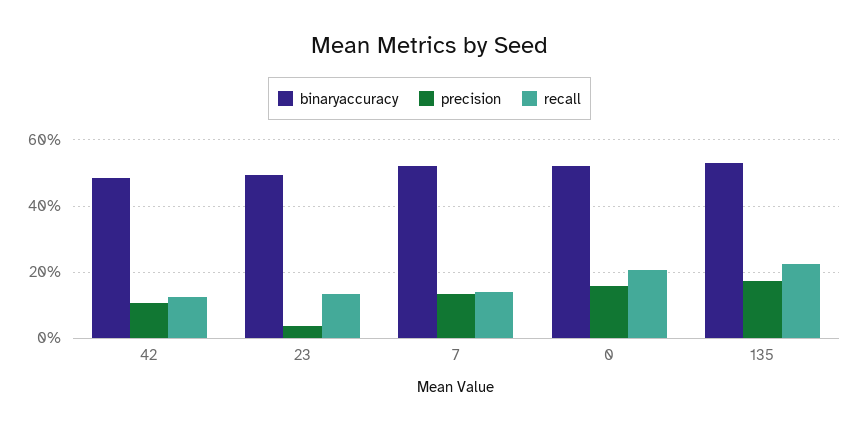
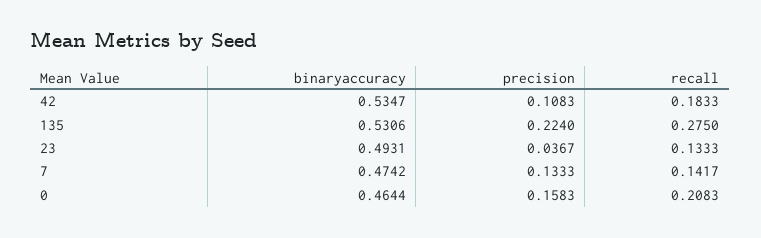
binaryaccuracy, 42: 0.48 -> 0.5347
recall, 42: 0.12 -> 0.1833
binaryaccuracy, 7: 0.52 -> 0.4742
binaryaccuracy, 0: 0.52 -> 0.4644
precision, 135: 0.18 -> 0.224
recall, 135: 0.22 -> 0.275

